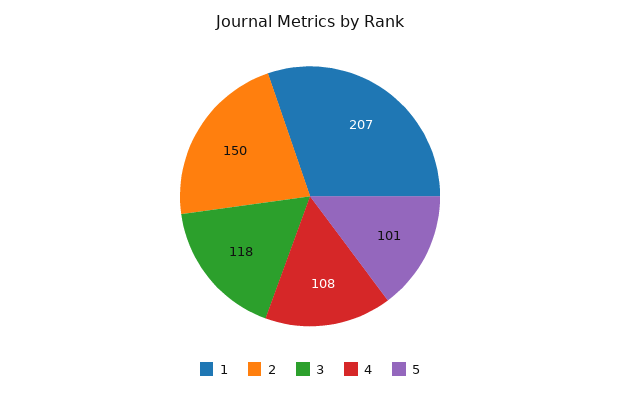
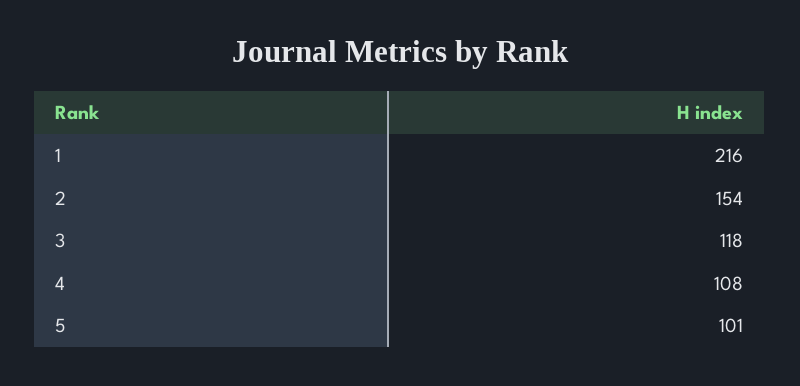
1: 207 -> 216
2: 150 -> 154

